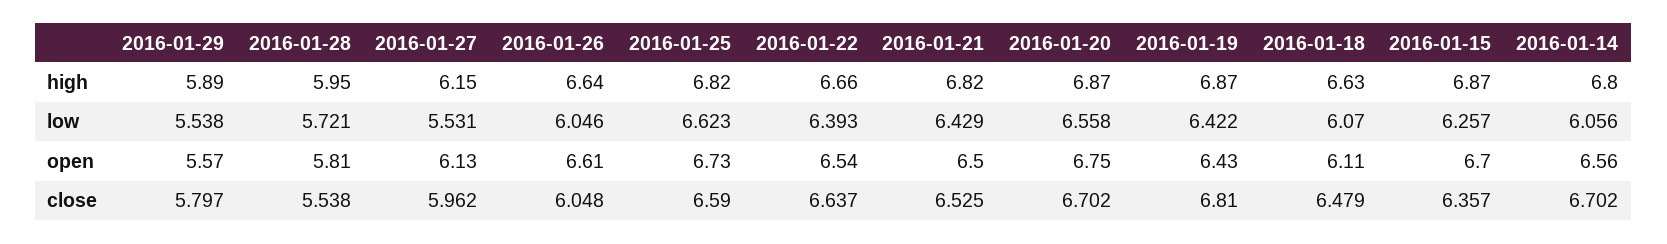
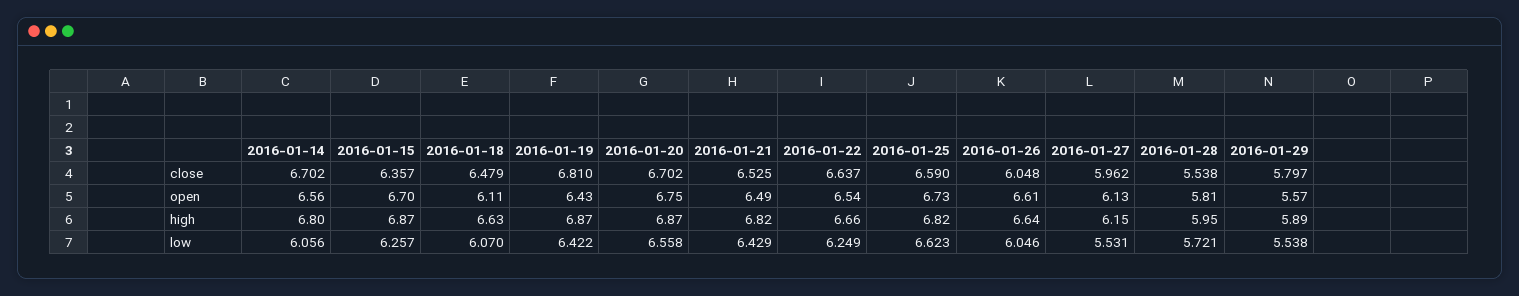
2016-01-22, low: 6.393 -> 6.249
2016-01-21, open: 6.5 -> 6.49

